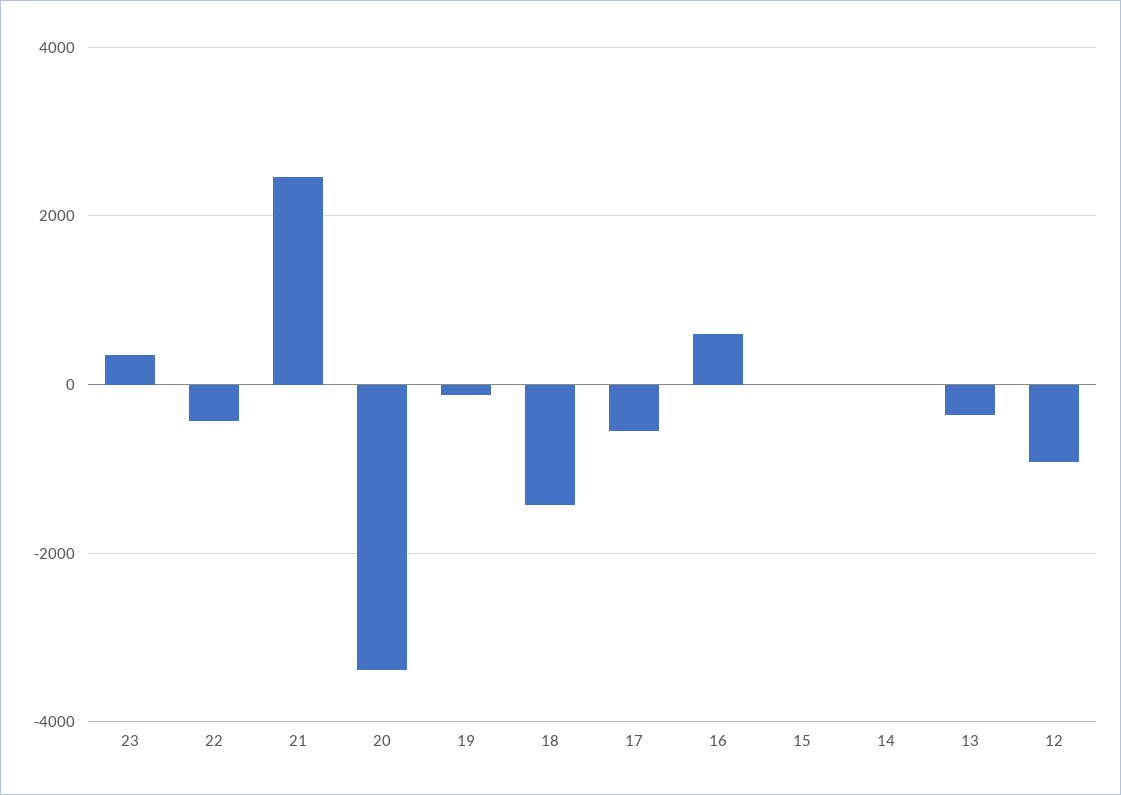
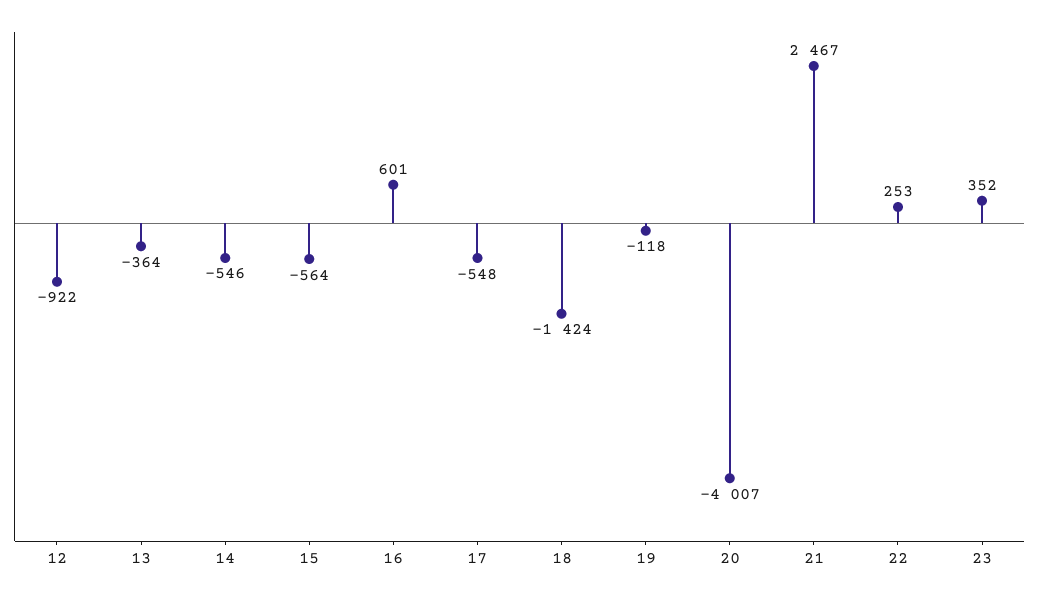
22: -400 -> 253
20: -3400 -> -4007
15: 0 -> -564
14: 0 -> -546

